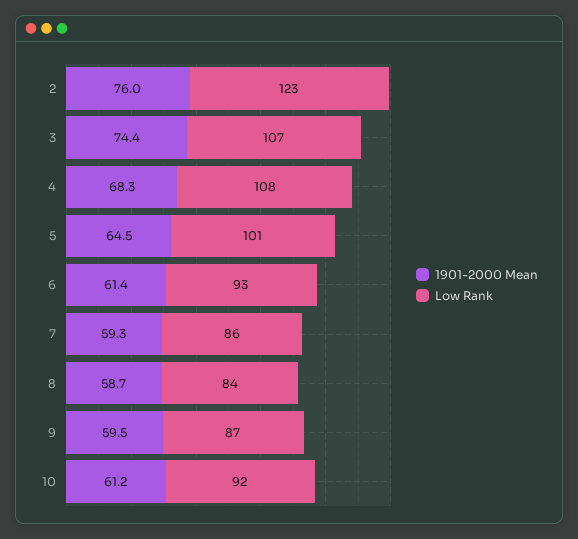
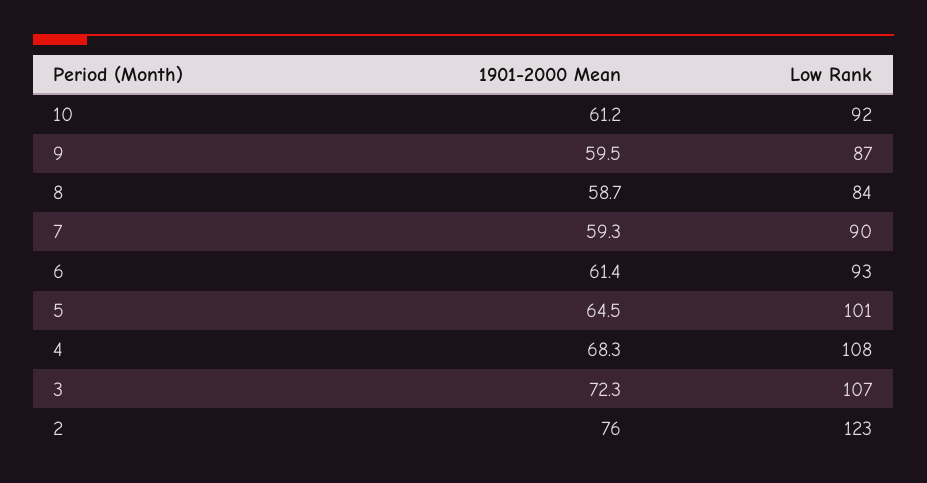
1901-2000 Mean, 3: 74.4 -> 72.3
Low Rank, 7: 86 -> 90

